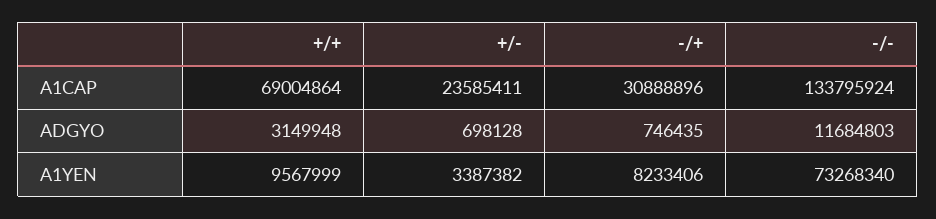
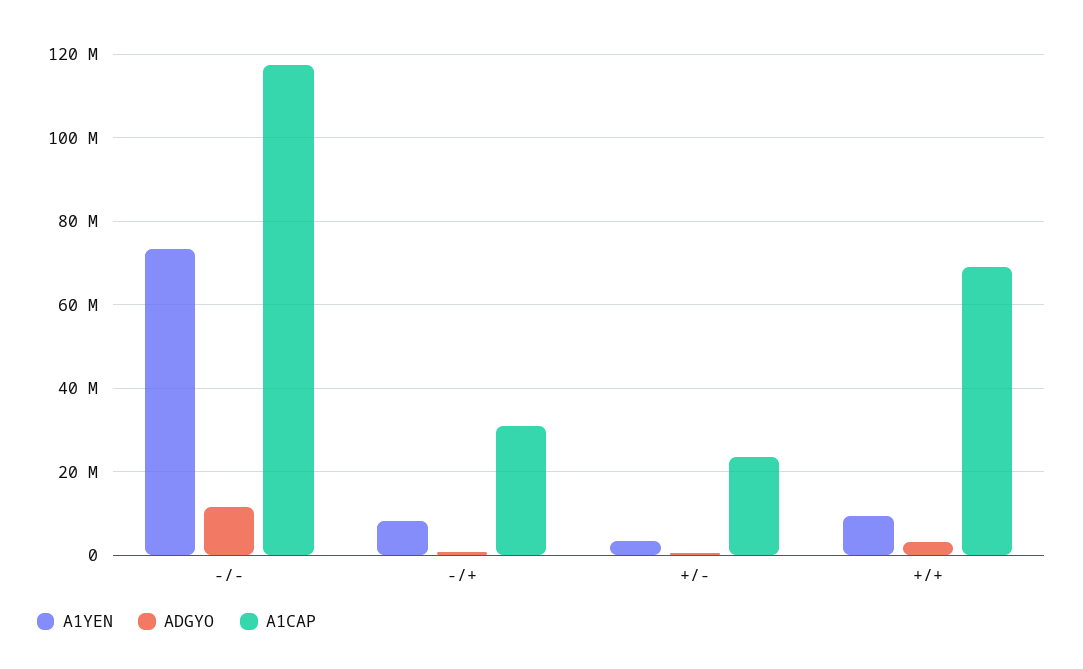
A1CAP, -/-: 133795924 -> 118000000

